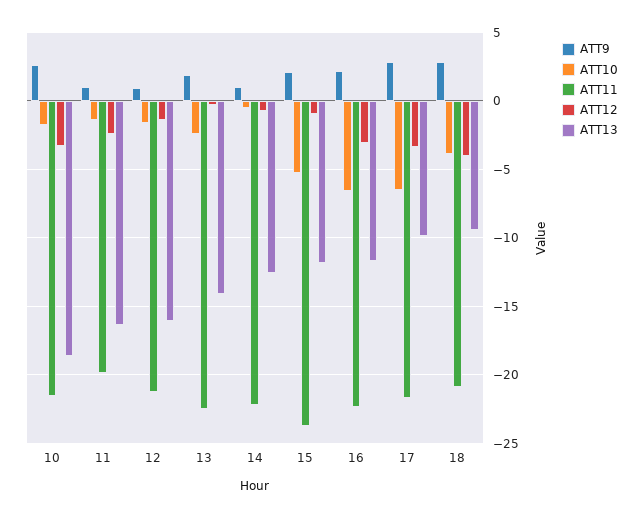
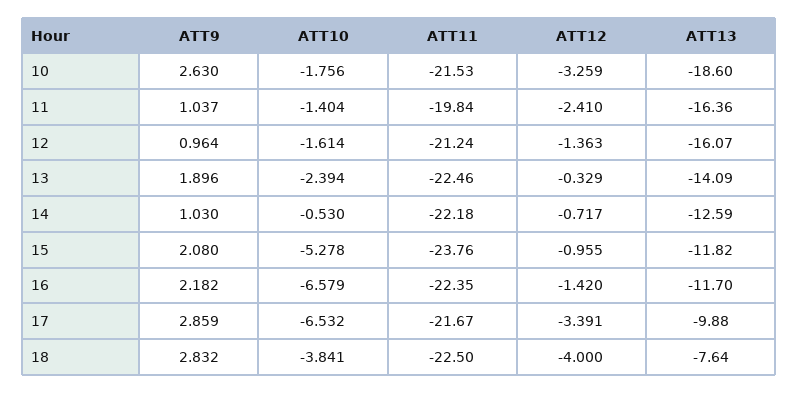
ATT12, 16: -3 -> -1.42
ATT11, 18: -21 -> -22.5
ATT13, 18: -9.5 -> -7.64

